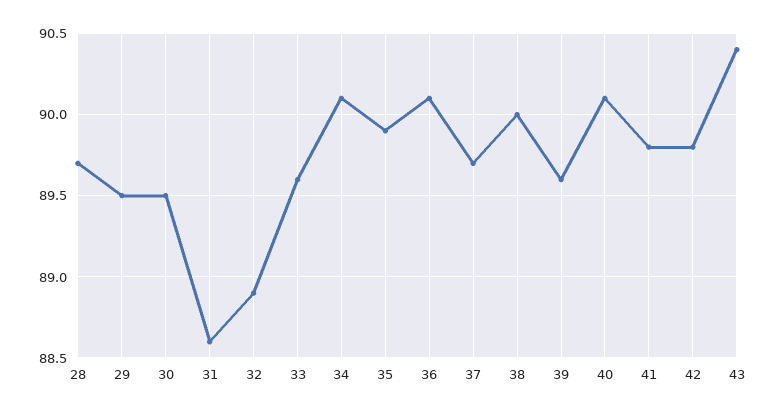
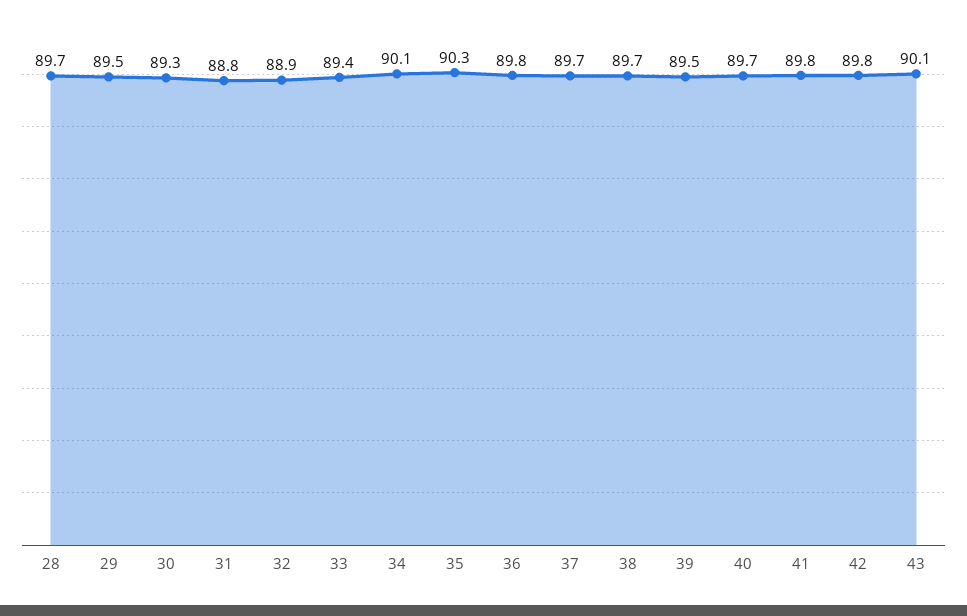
30: 89.5 -> 89.3
31: 88.6 -> 88.8
33: 89.6 -> 89.4
35: 89.9 -> 90.3
36: 90.1 -> 89.8
38: 90 -> 89.7
39: 89.6 -> 89.5
40: 90.1 -> 89.7
43: 90.4 -> 90.1

